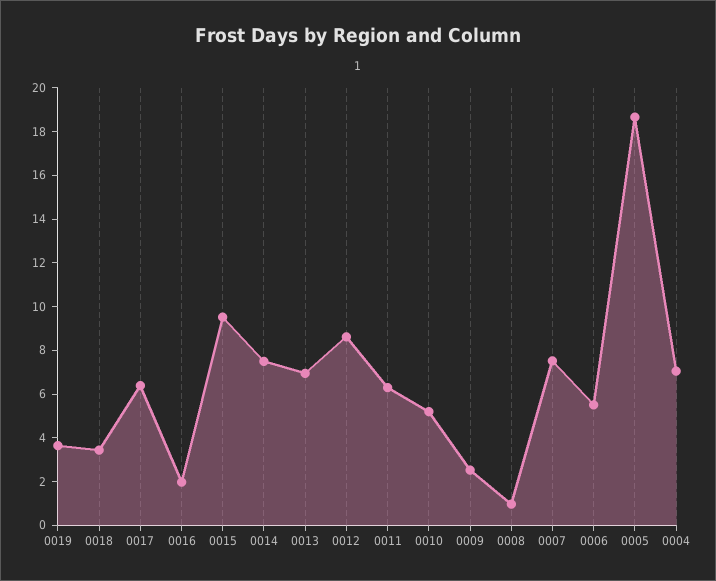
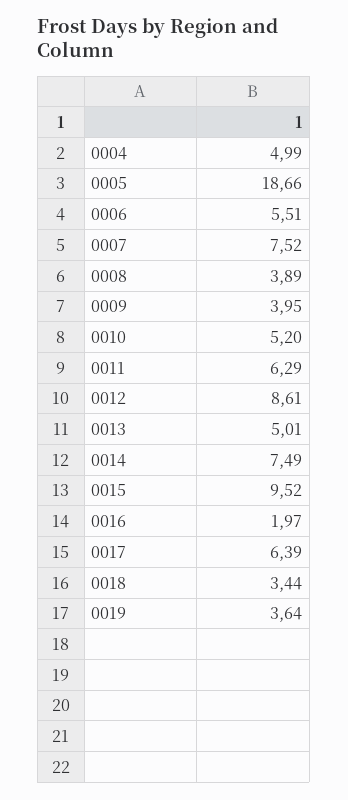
0013: 7 -> 5.01
0009: 2.5 -> 3.95
0008: 1 -> 3.89
0004: 7 -> 4.99

